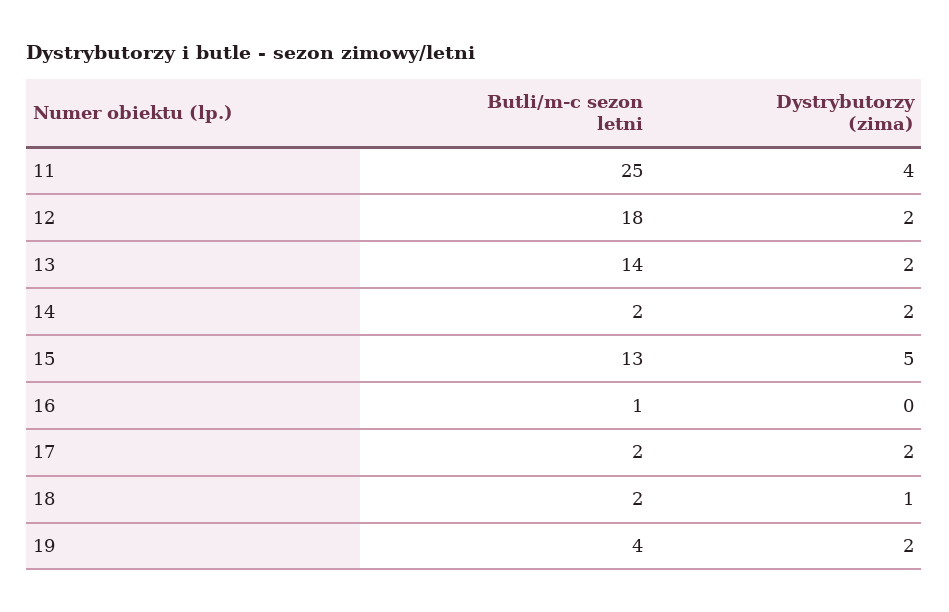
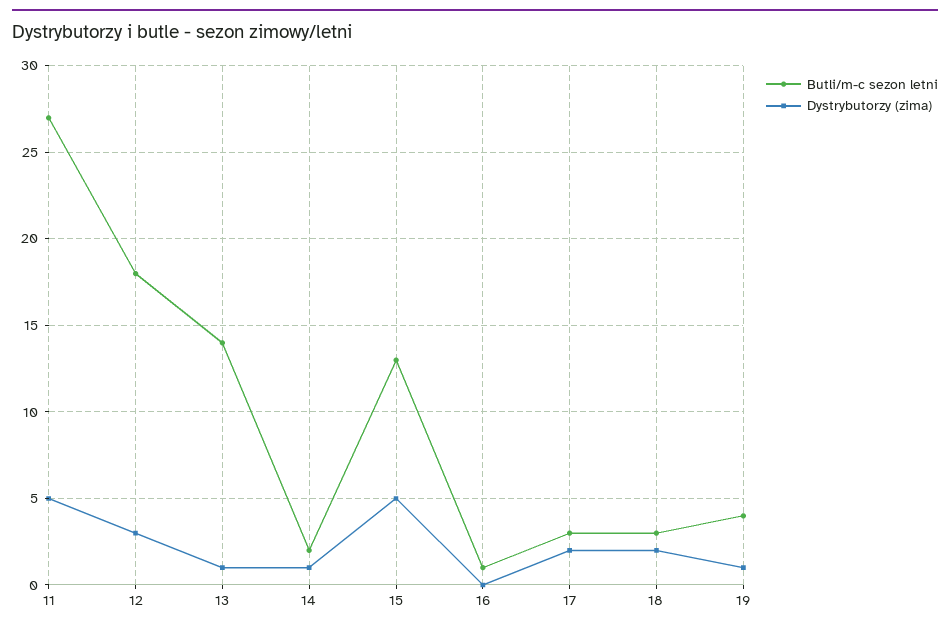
Butli/m-c sezon letni, 11: 25 -> 27
Dystrybutorzy (zima), 11: 4 -> 5
Dystrybutorzy (zima), 12: 2 -> 3
Dystrybutorzy (zima), 13: 2 -> 1
Dystrybutorzy (zima), 14: 2 -> 1
Butli/m-c sezon letni, 17: 2 -> 3
Butli/m-c sezon letni, 18: 2 -> 3
Dystrybutorzy (zima), 18: 1 -> 2
Dystrybutorzy (zima), 19: 2 -> 1

